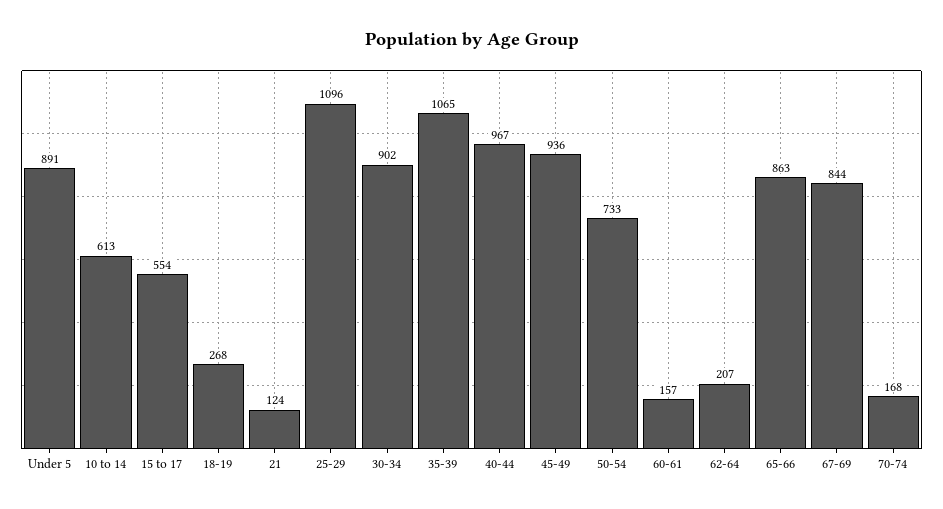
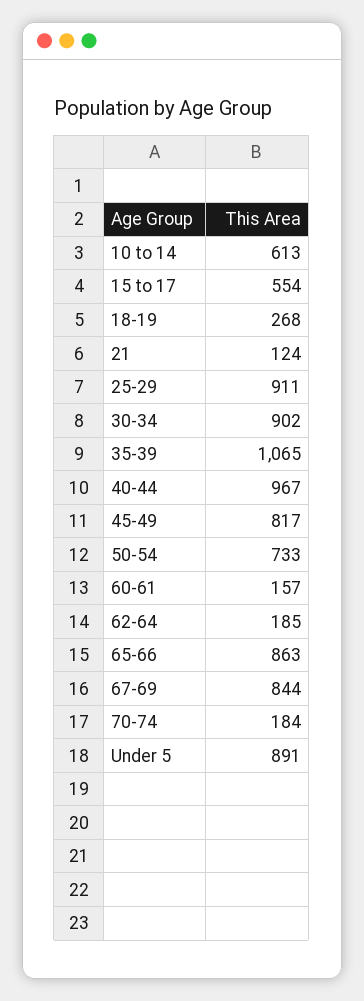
25-29: 1096 -> 911
45-49: 936 -> 817
62-64: 207 -> 185
70-74: 168 -> 184

